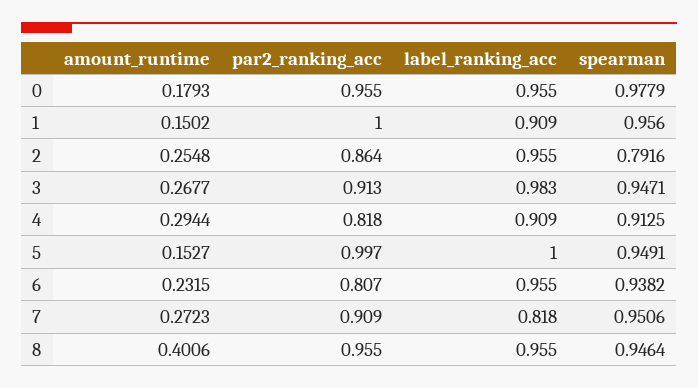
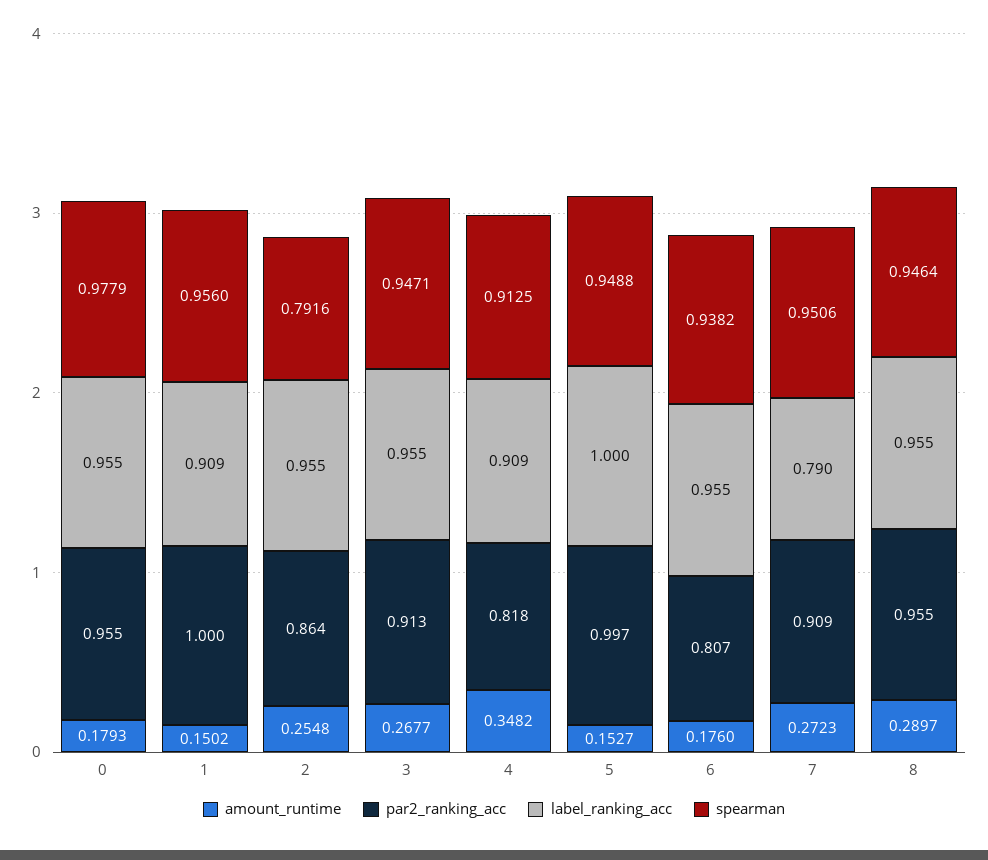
label_ranking_acc, 3: 0.983 -> 0.955
amount_runtime, 4: 0.2944 -> 0.3482
spearman, 5: 0.9491 -> 0.9488
amount_runtime, 6: 0.2315 -> 0.176
label_ranking_acc, 7: 0.818 -> 0.79
amount_runtime, 8: 0.4006 -> 0.2897

